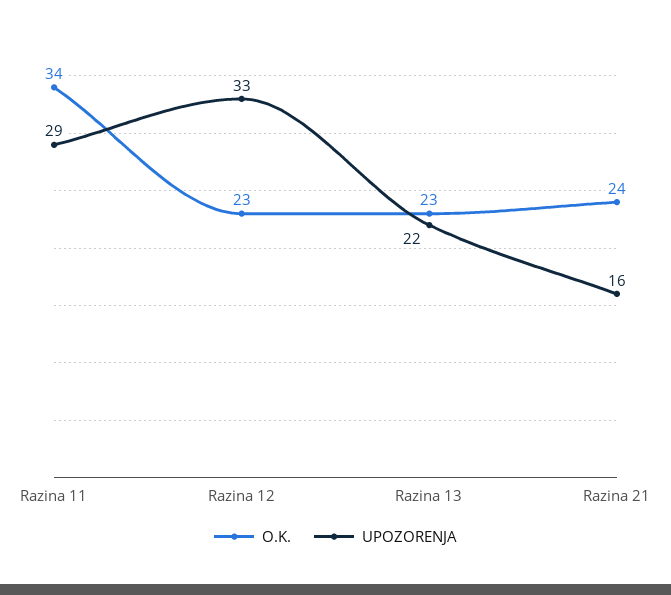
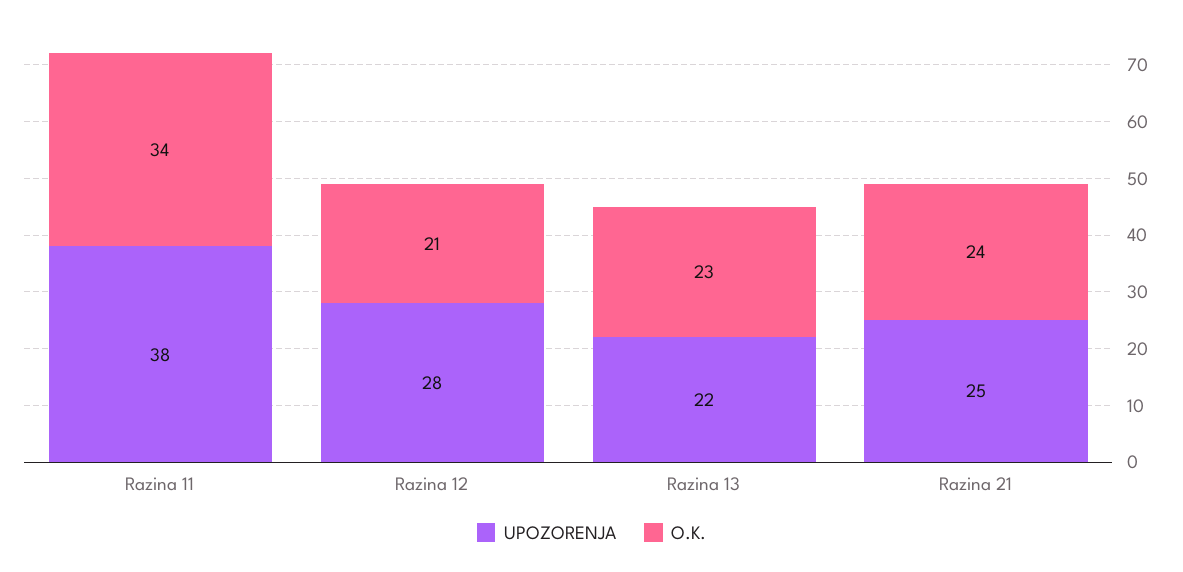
UPOZORENJA, Razina 11: 29 -> 38
O.K., Razina 12: 23 -> 21
UPOZORENJA, Razina 12: 33 -> 28
UPOZORENJA, Razina 21: 16 -> 25

